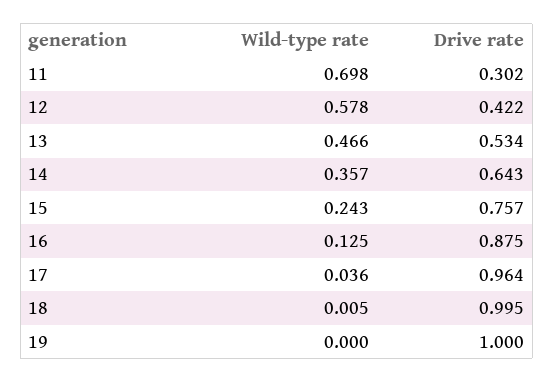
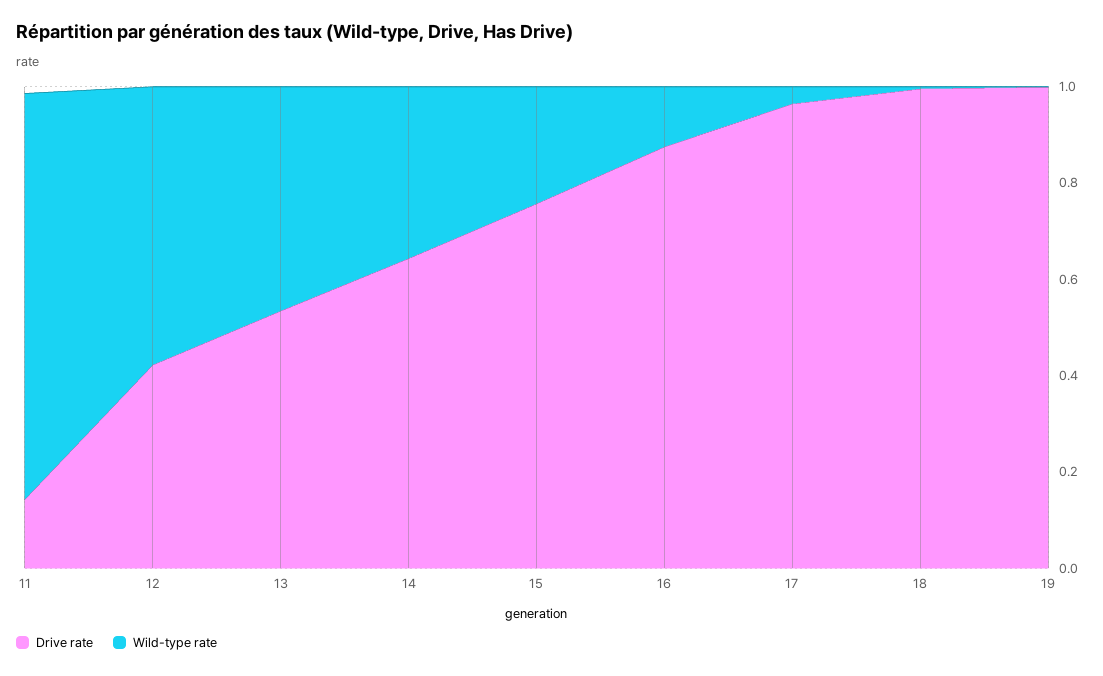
Wild-type rate, 11: 0.698 -> 0.85
Drive rate, 11: 0.302 -> 0.15

